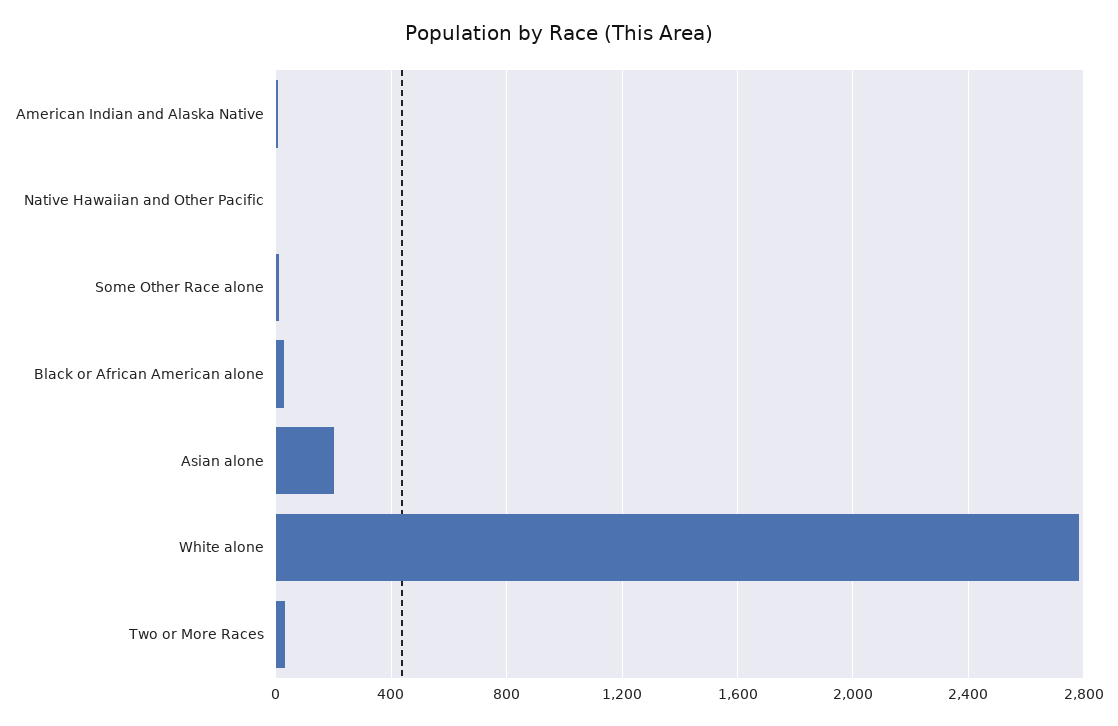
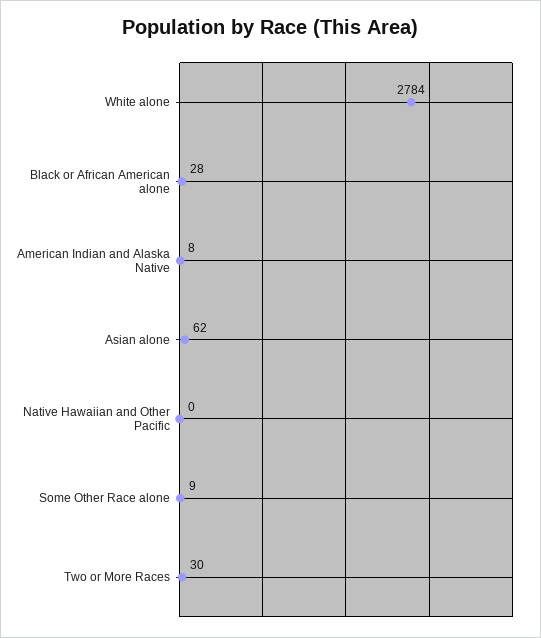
Asian alone: 200 -> 62

